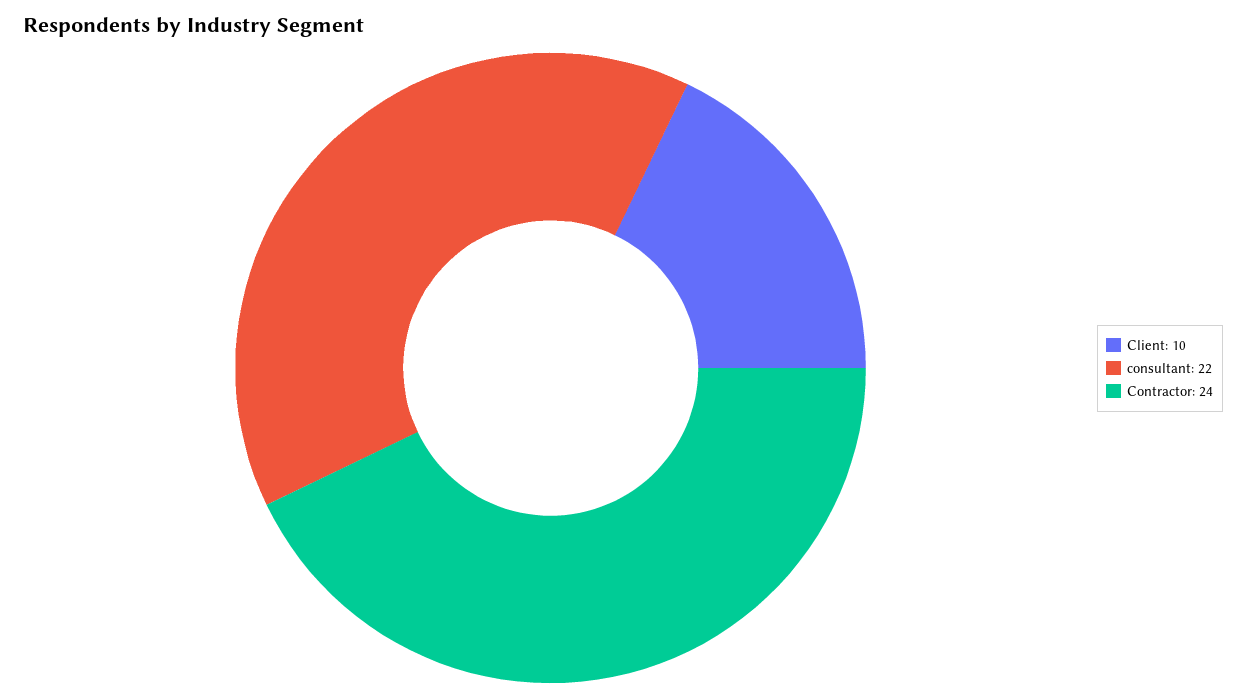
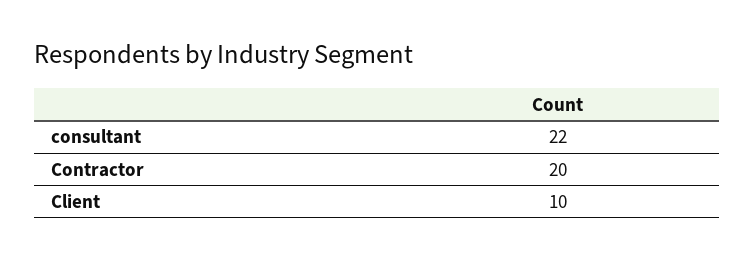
Contractor: 24 -> 20

